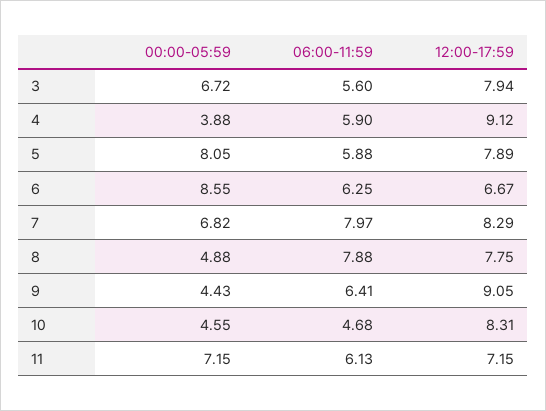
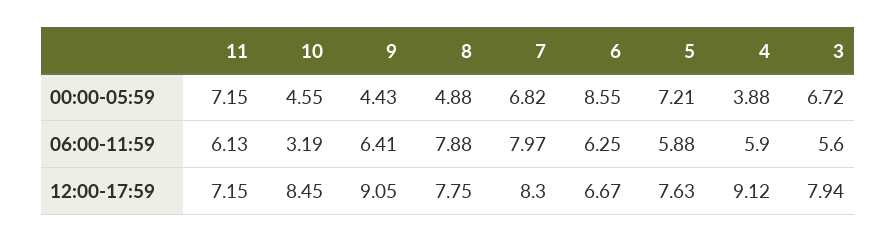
00:00-05:59, 5: 8.05 -> 7.21
12:00-17:59, 5: 7.89 -> 7.63
12:00-17:59, 7: 8.29 -> 8.3
06:00-11:59, 10: 4.68 -> 3.19
12:00-17:59, 10: 8.31 -> 8.45

